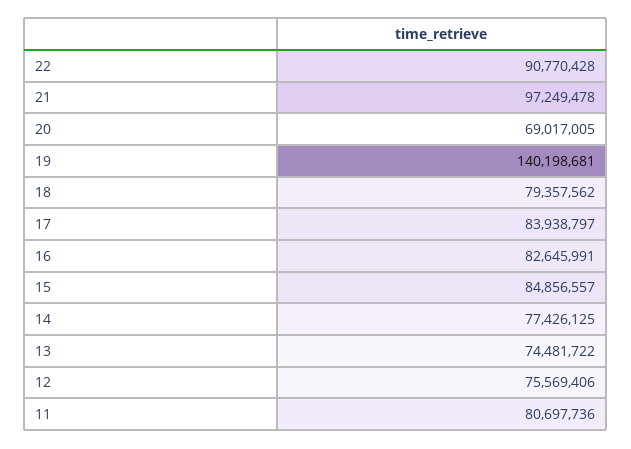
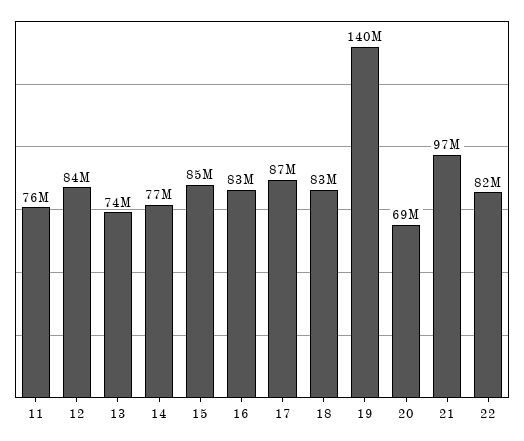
22: 90770428 -> 82000000
18: 79357562 -> 83000000
17: 83938797 -> 87000000
12: 75569406 -> 84000000
11: 80697736 -> 76000000

